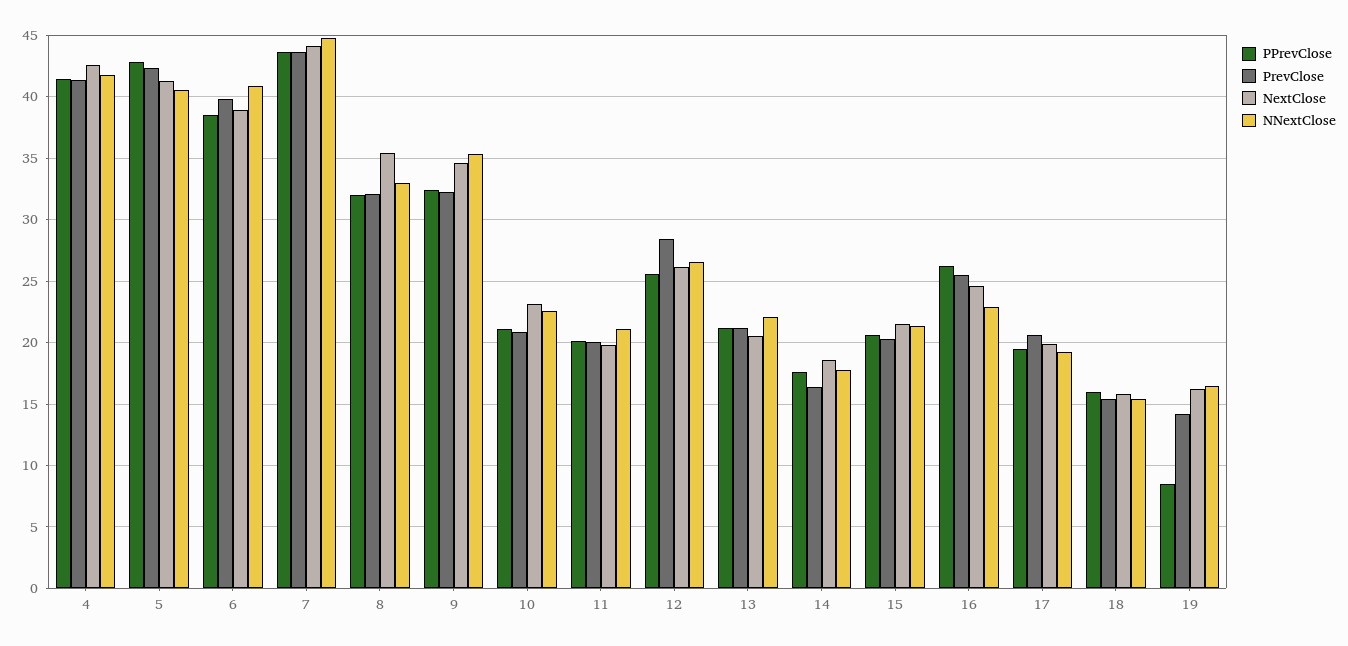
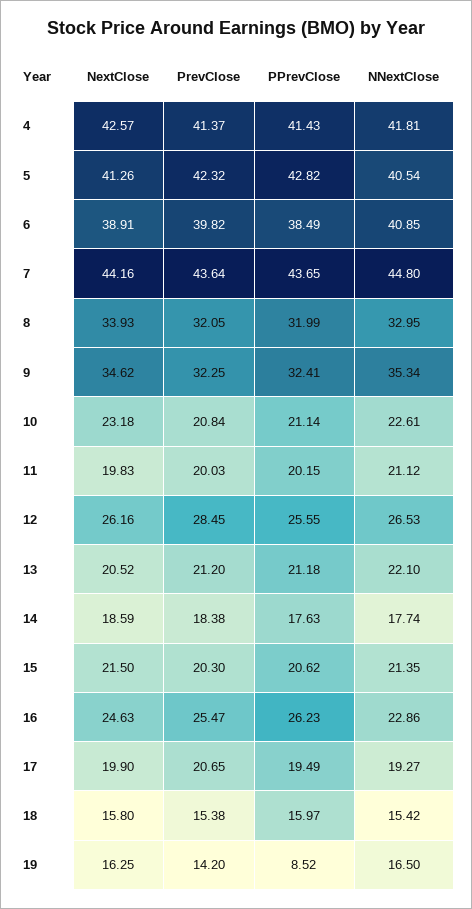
NextClose, 8: 35.5 -> 33.93
PrevClose, 14: 16.5 -> 18.38

